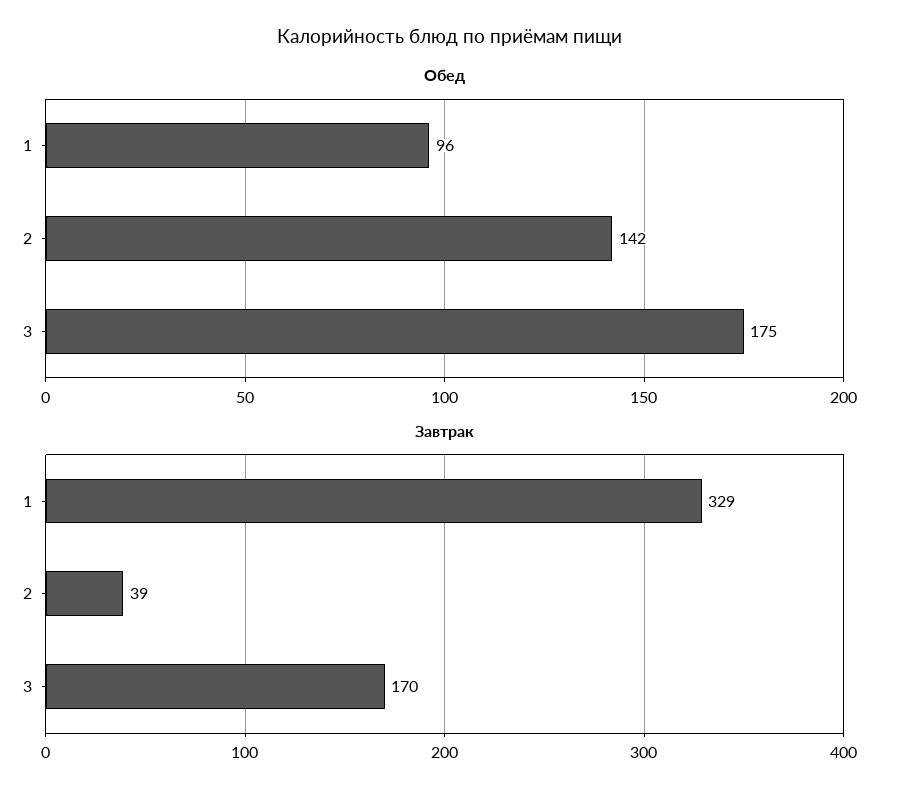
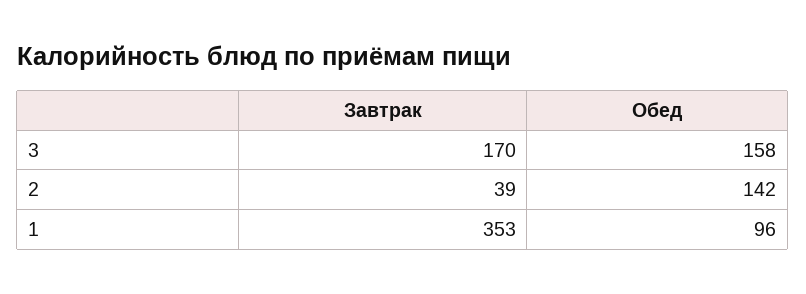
Обед, 3: 175 -> 158
Завтрак, 1: 329 -> 353

